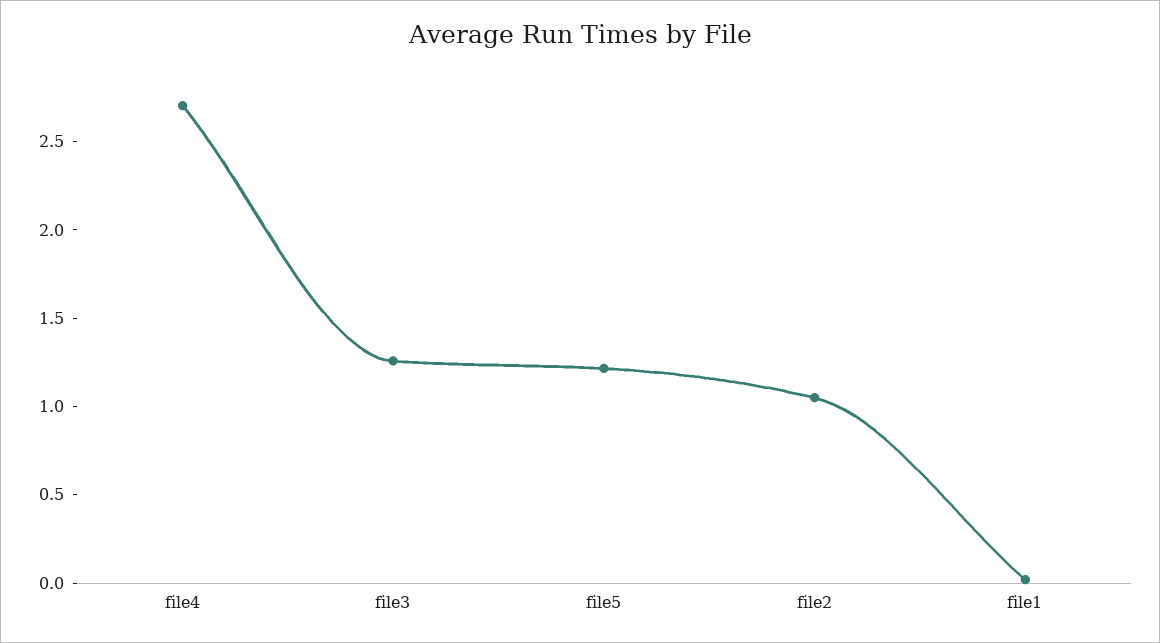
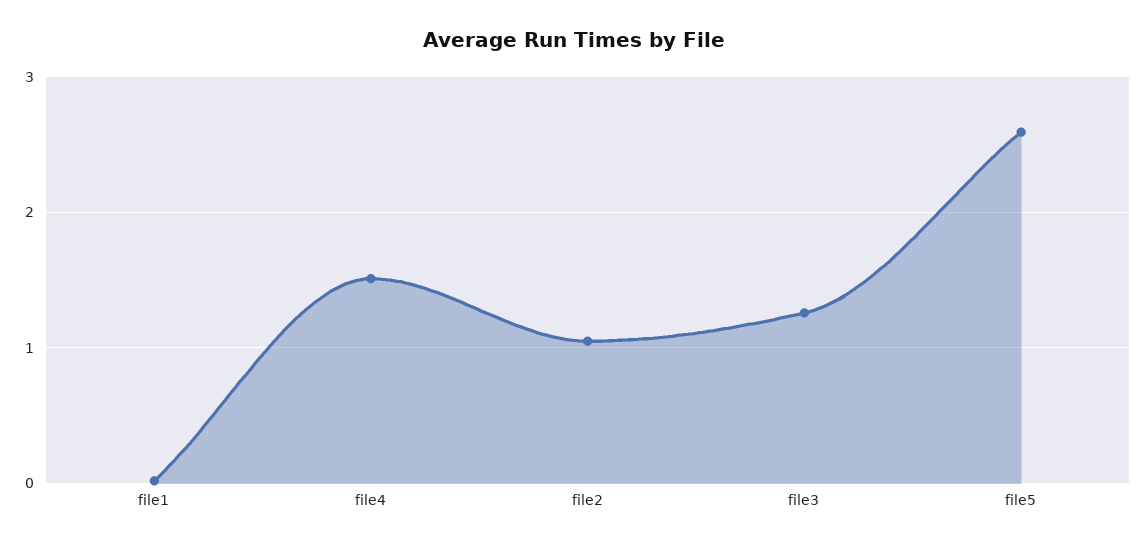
file4: 2.7 -> 1.5
file5: 1.2 -> 2.6

